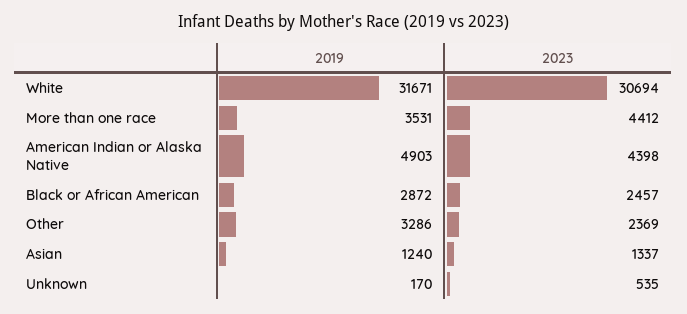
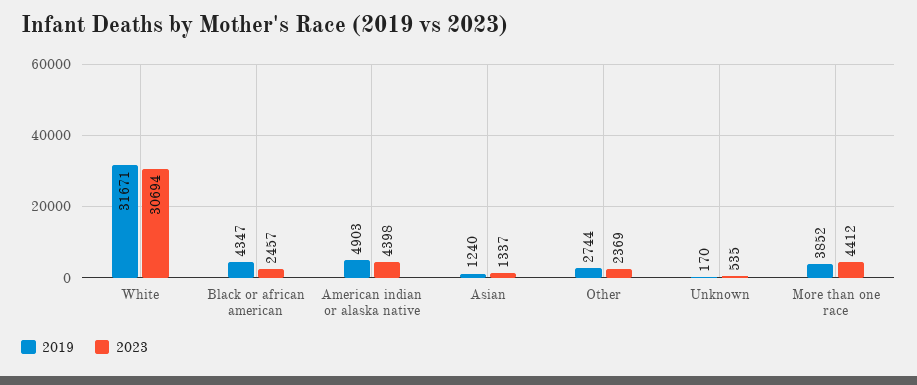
2019, More than one race: 3531 -> 3852
2019, Black or African American: 2872 -> 4347
2019, Other: 3286 -> 2744

